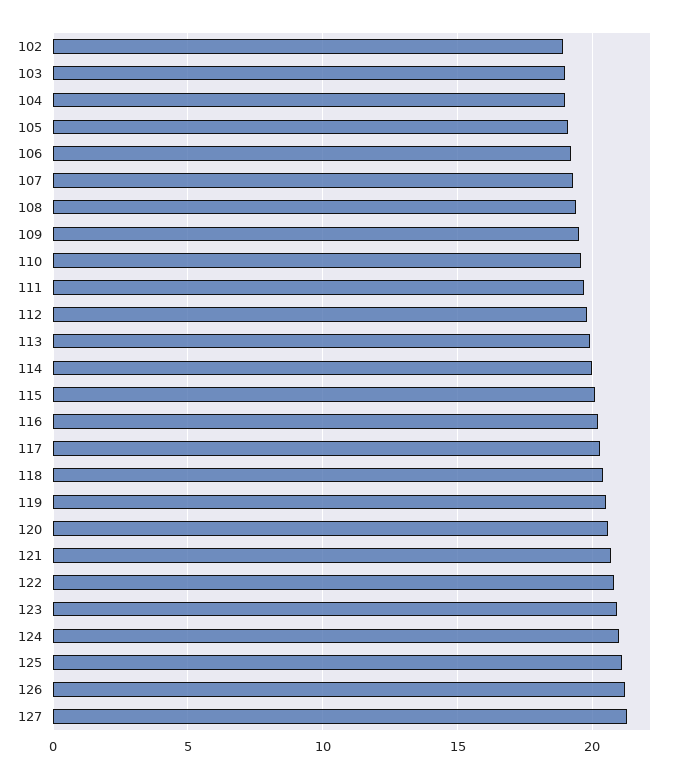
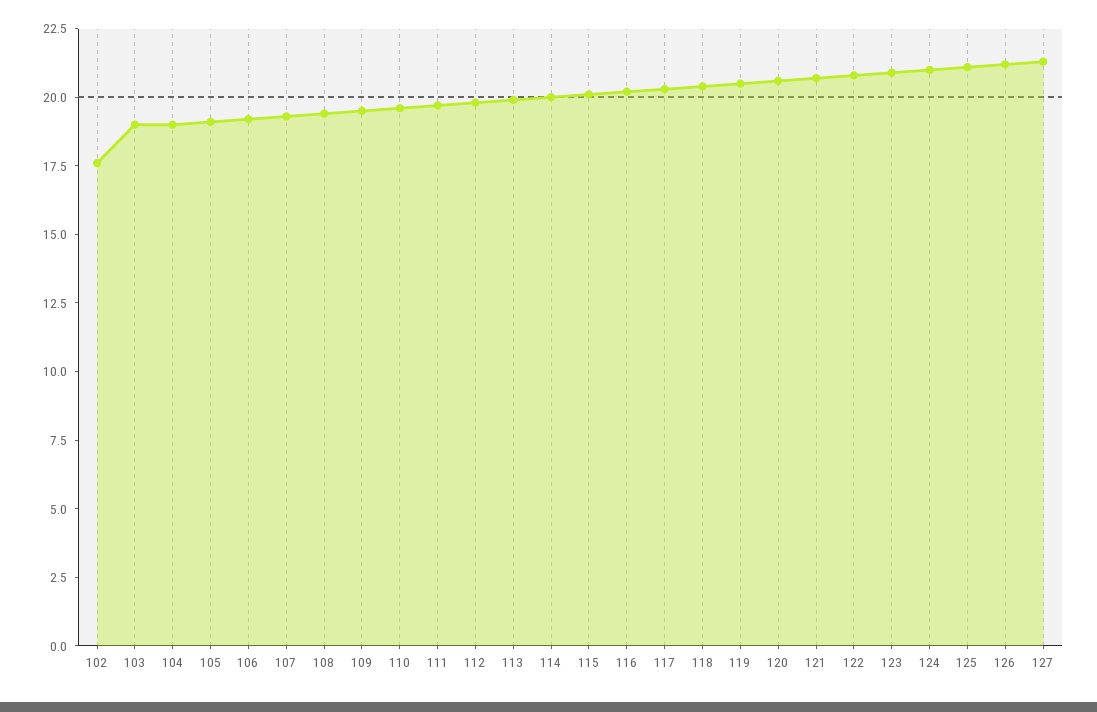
102: 19 -> 17.5

